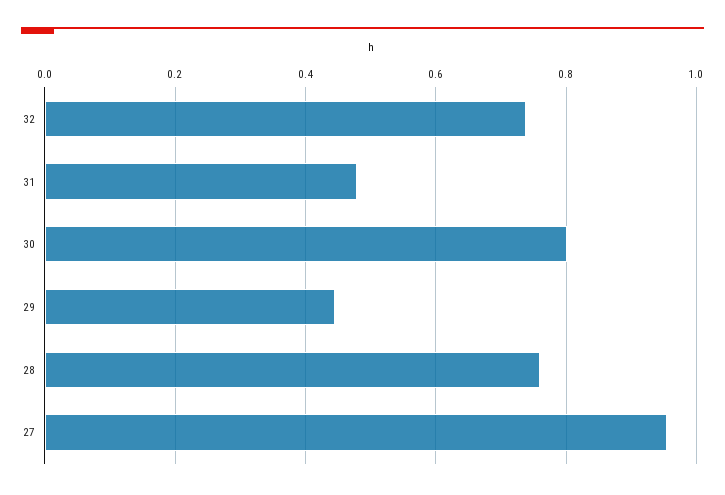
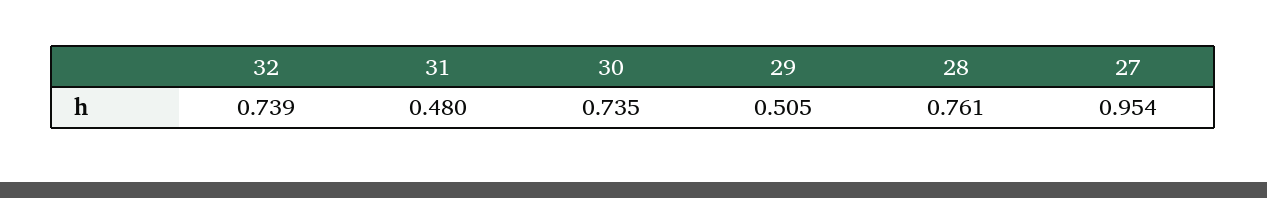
30: 0.8 -> 0.735
29: 0.44 -> 0.505

